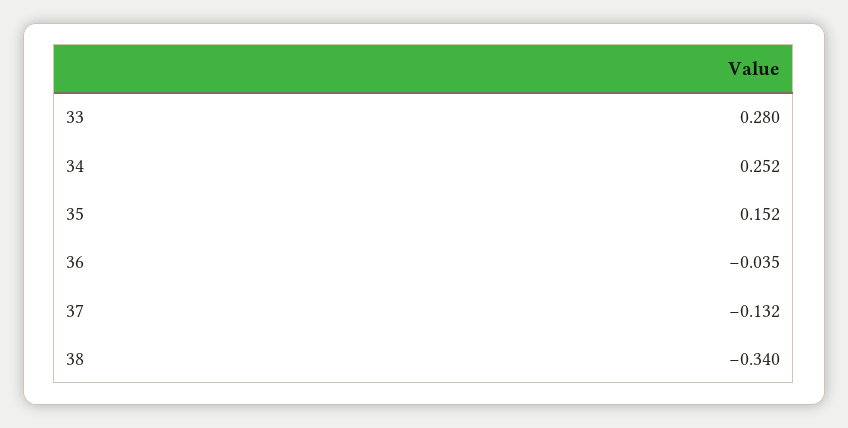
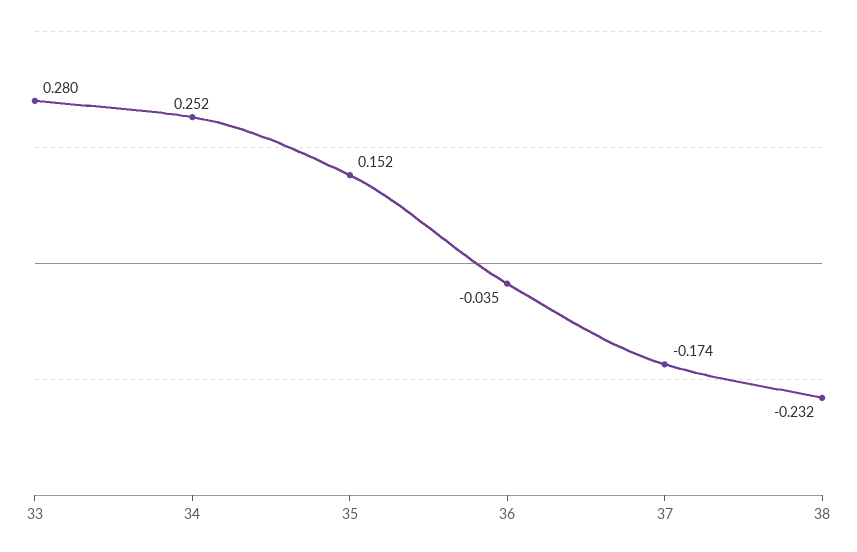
37: -0.132 -> -0.174
38: -0.34 -> -0.232

